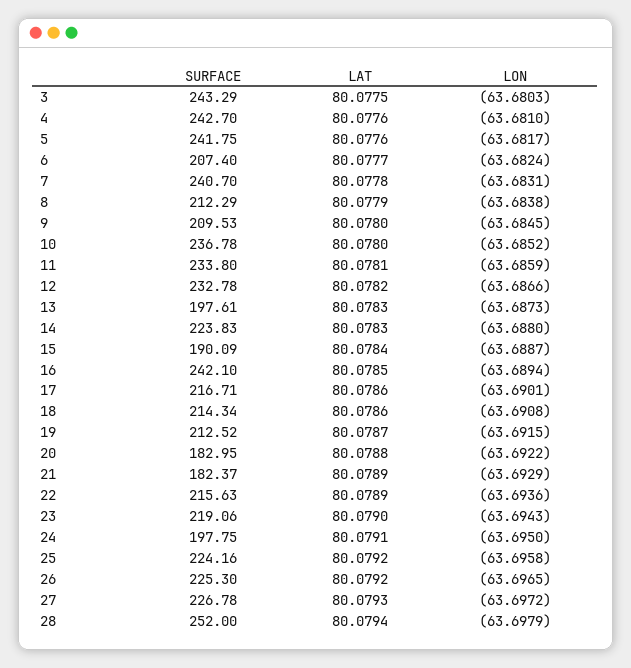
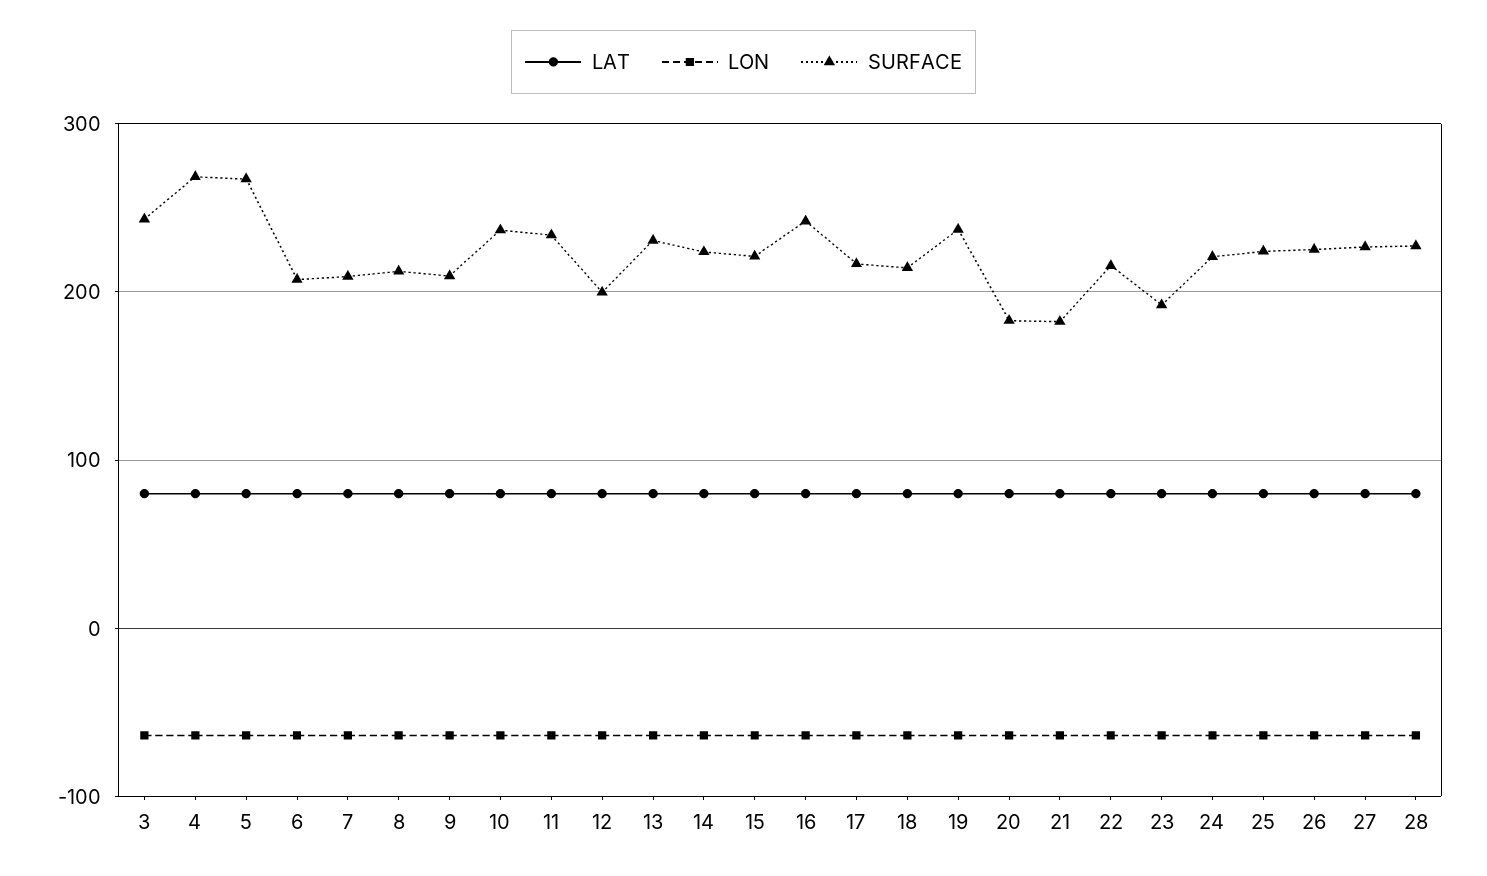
SURFACE, 4: 242.7 -> 270
SURFACE, 5: 241.75 -> 270
SURFACE, 7: 240.7 -> 210
SURFACE, 12: 232.78 -> 200
SURFACE, 13: 197.61 -> 230
SURFACE, 15: 190.09 -> 220
SURFACE, 19: 212.52 -> 240
SURFACE, 23: 219.06 -> 190
SURFACE, 24: 197.75 -> 220
SURFACE, 28: 252 -> 230

